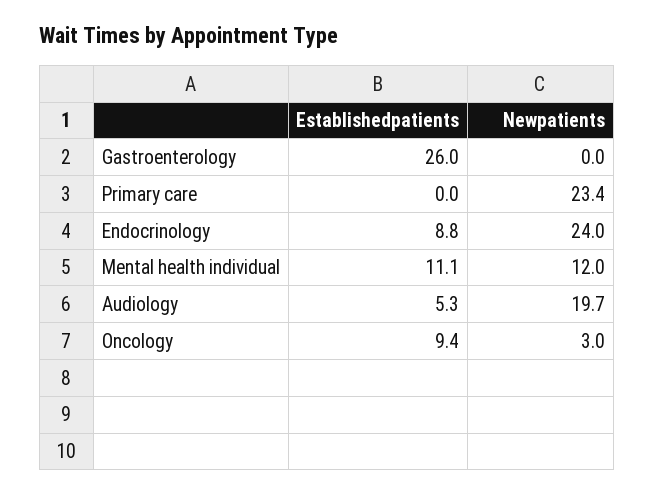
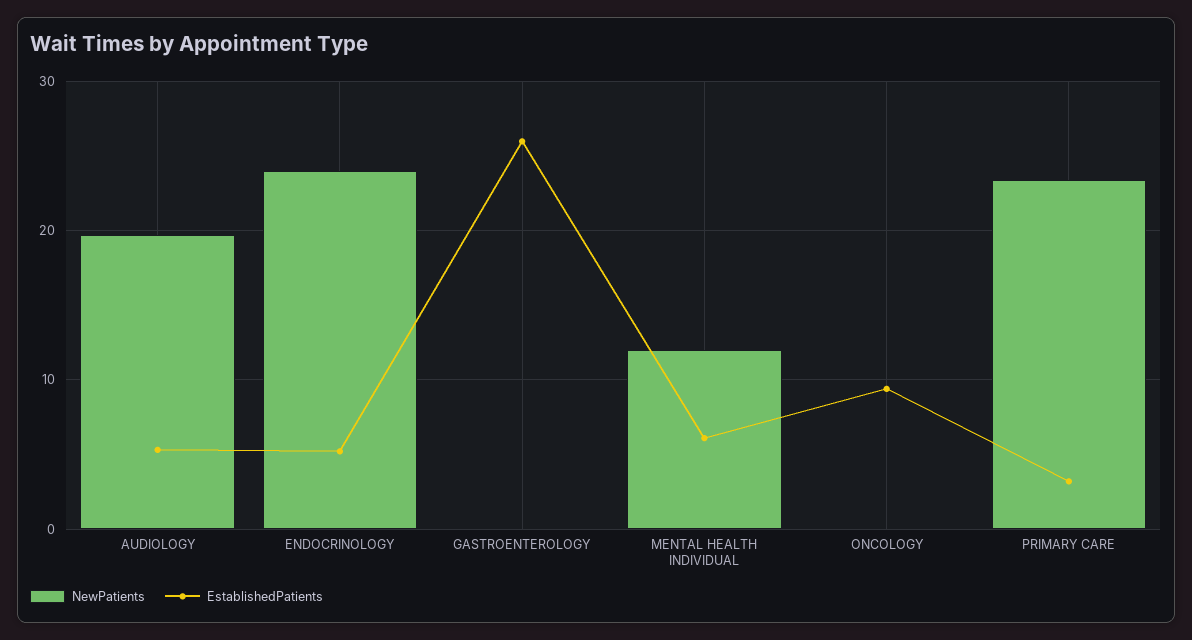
Establishedpatients, Primary care: 0 -> 3
Establishedpatients, Endocrinology: 8.8 -> 5
Establishedpatients, Mental health individual: 11.1 -> 6
Newpatients, Oncology: 3 -> 0

